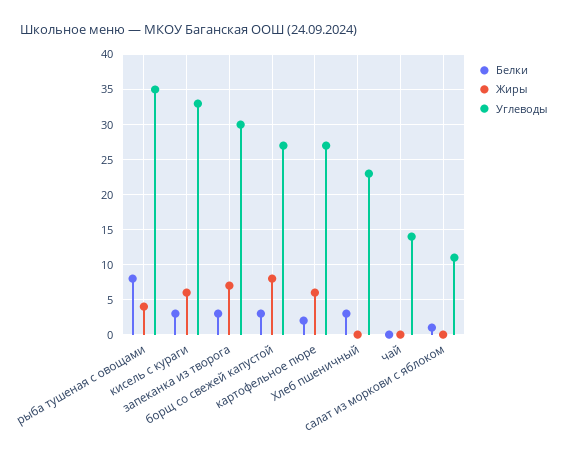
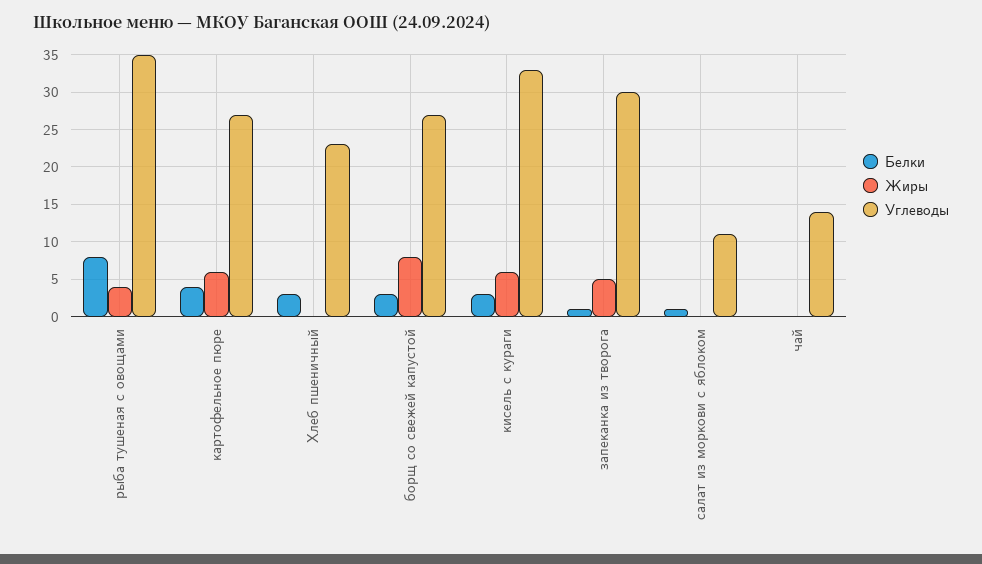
Белки, запеканка из творога: 3 -> 1
Жиры, запеканка из творога: 7 -> 5
Белки, картофельное пюре: 2 -> 4

